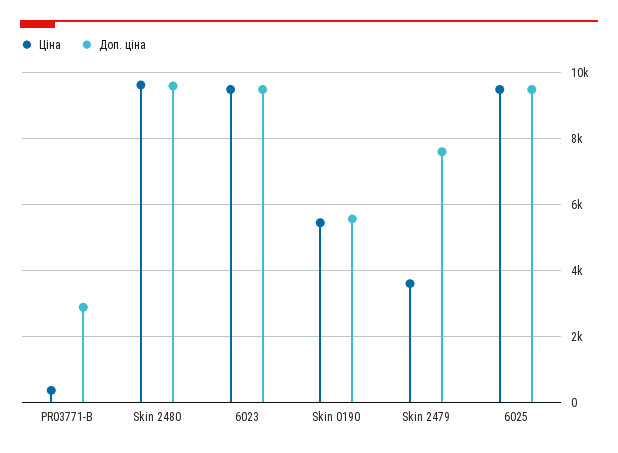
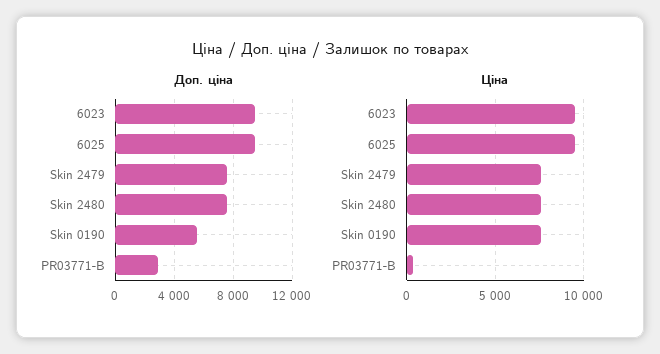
Ціна, Skin 2480: 9600 -> 7500
Доп. ціна, Skin 2480: 9600 -> 7500
Ціна, Skin 0190: 5400 -> 7500
Ціна, Skin 2479: 3600 -> 7500

